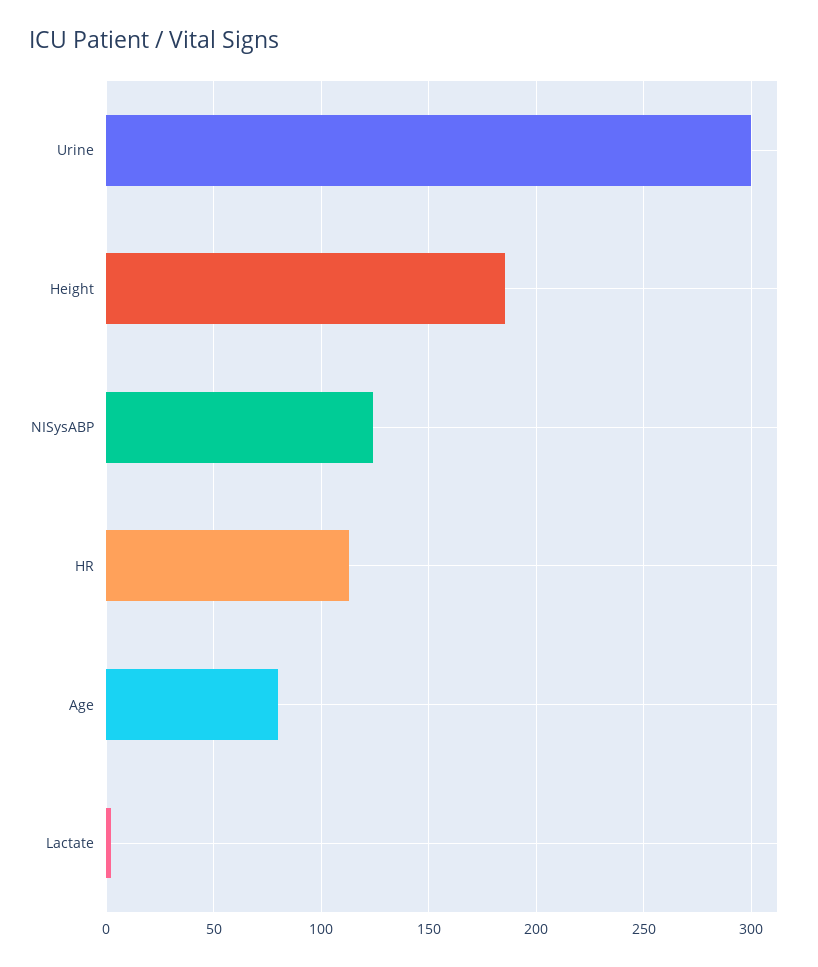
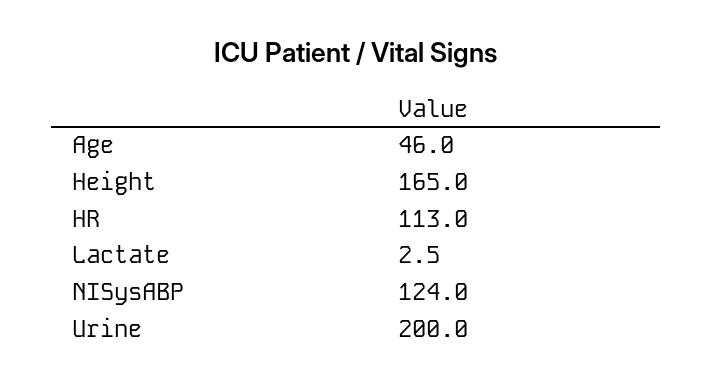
Urine: 300 -> 200
Height: 185 -> 165
Age: 80 -> 46

